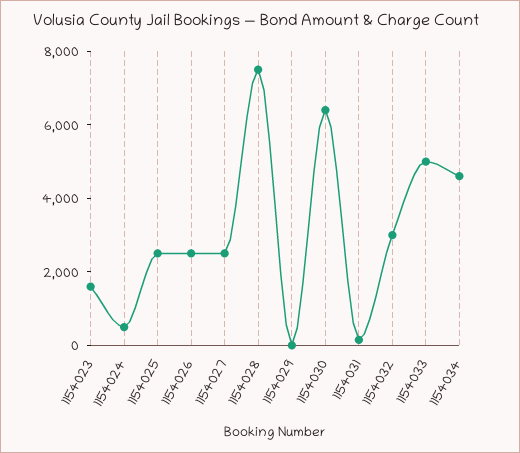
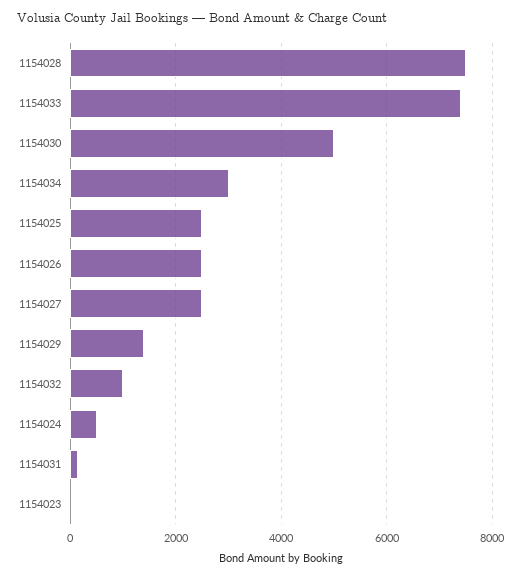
1154023: 1500 -> 0
1154029: 0 -> 1400
1154030: 6500 -> 5000
1154032: 3000 -> 1000
1154033: 5000 -> 7400
1154034: 4500 -> 3000

